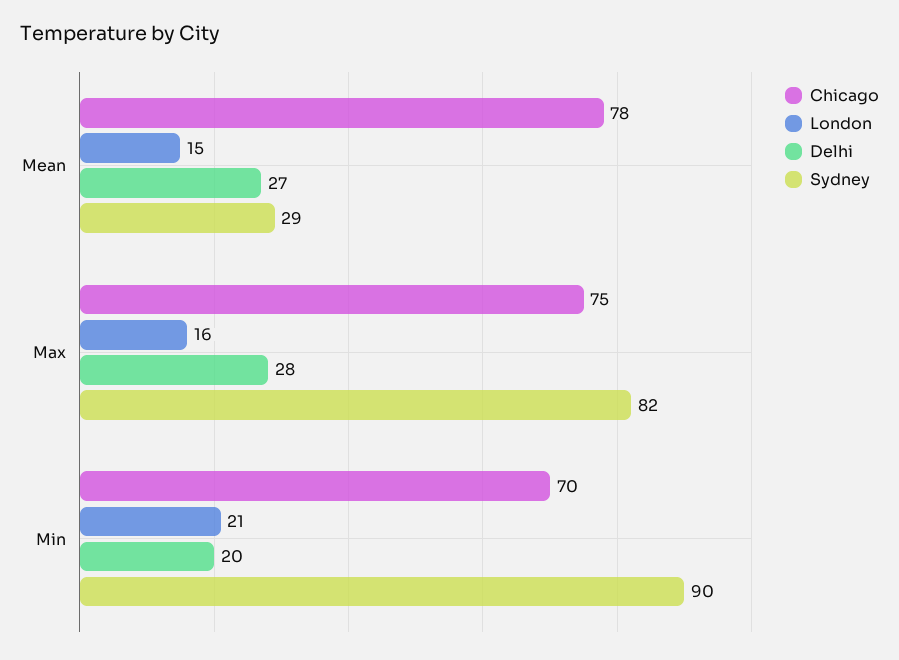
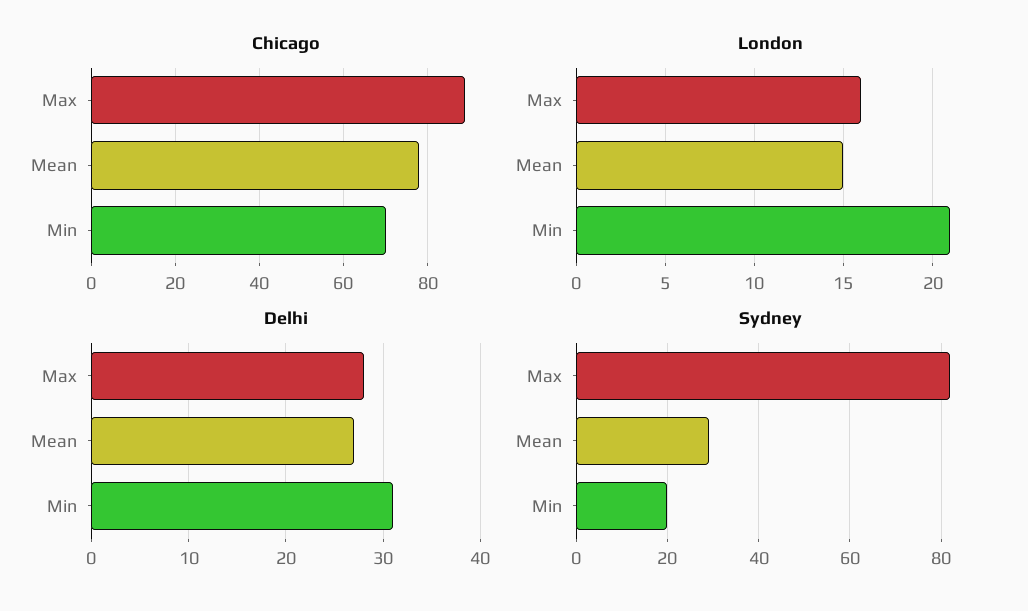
Chicago, Max: 75 -> 90
Delhi, Min: 20 -> 31
Sydney, Min: 90 -> 20

